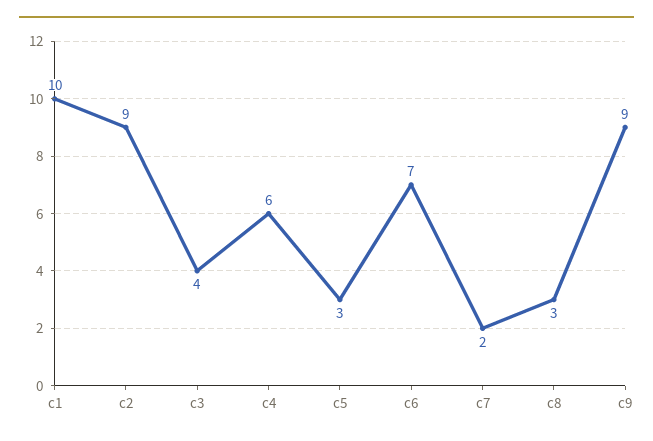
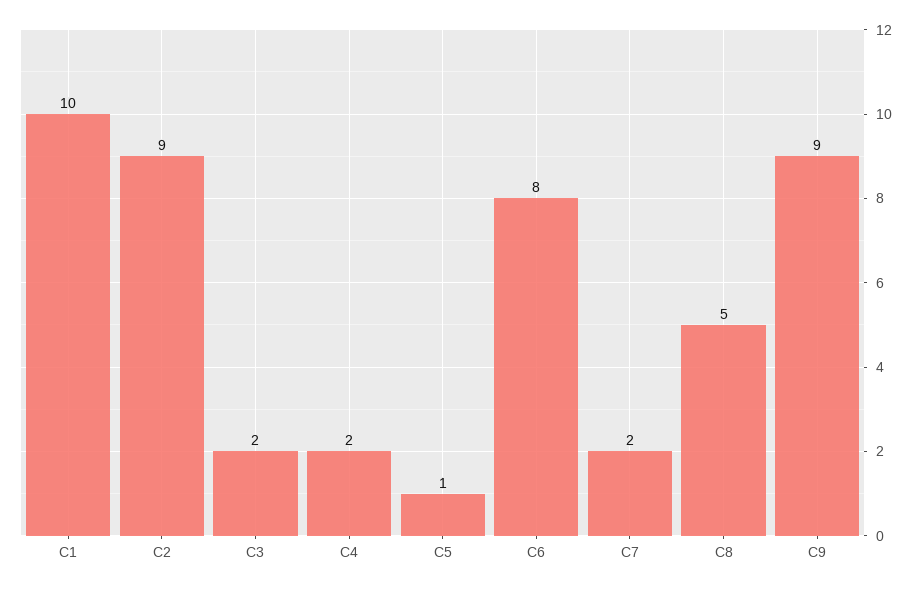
c3: 4 -> 2
c4: 6 -> 2
c5: 3 -> 1
c6: 7 -> 8
c8: 3 -> 5

